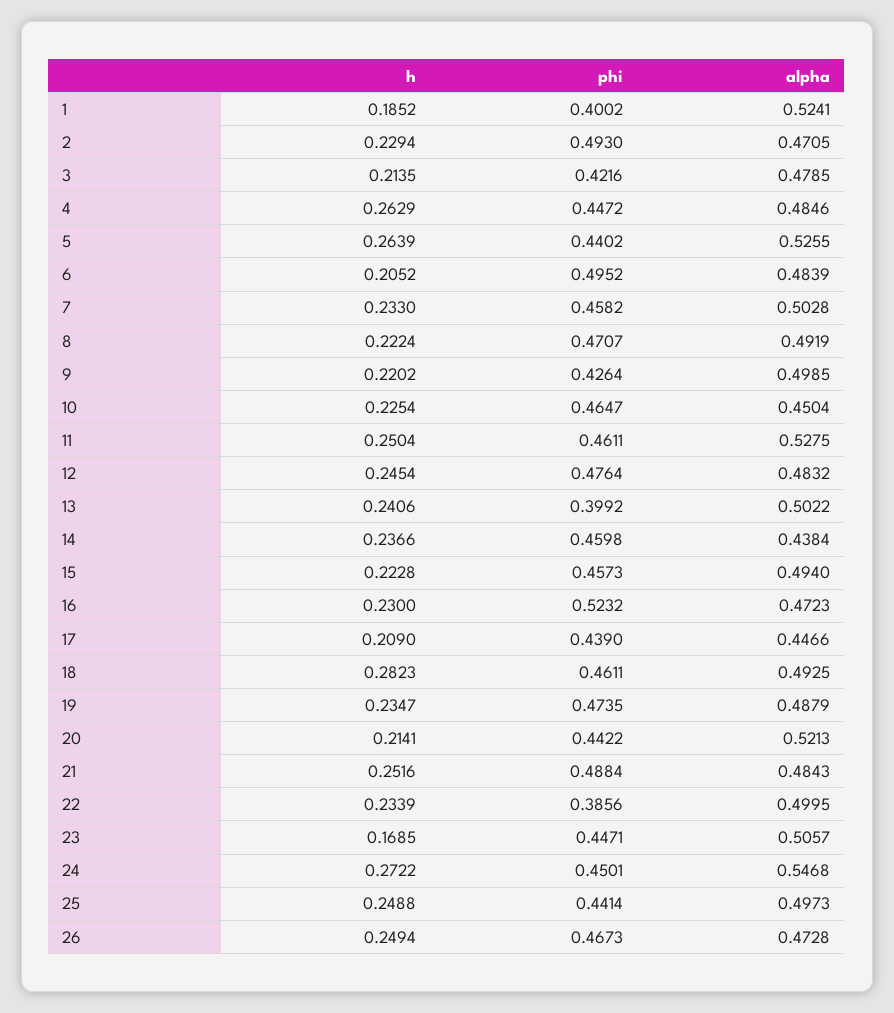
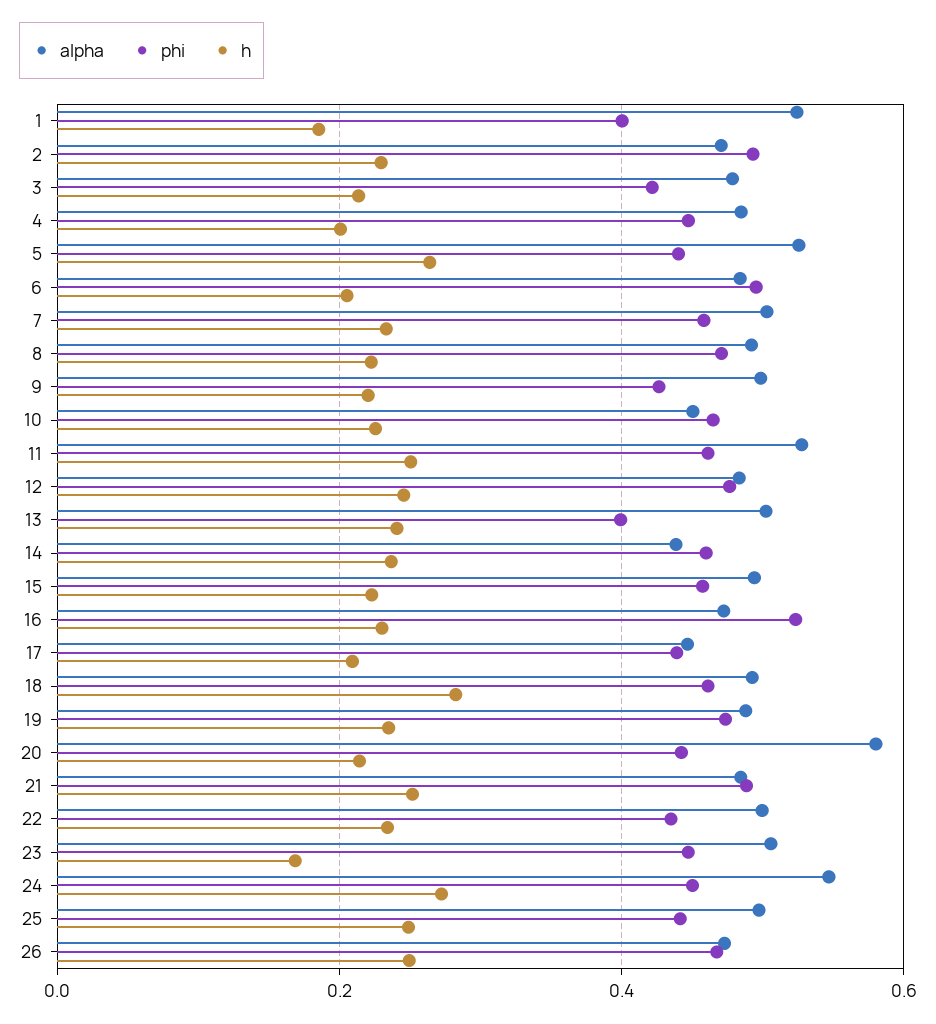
h, 4: 0.2629 -> 0.2
alpha, 20: 0.5213 -> 0.58
phi, 22: 0.3856 -> 0.44

